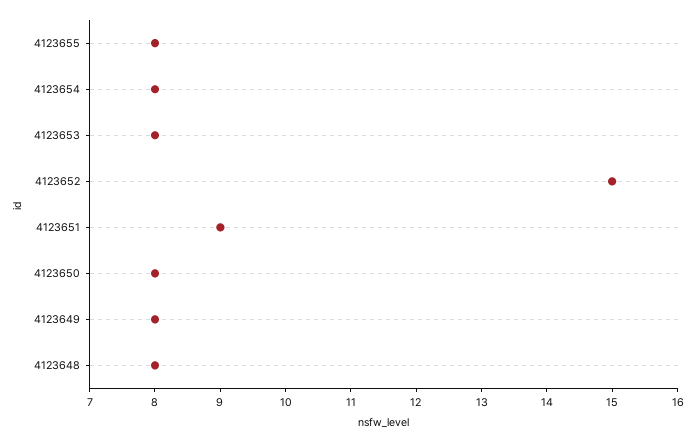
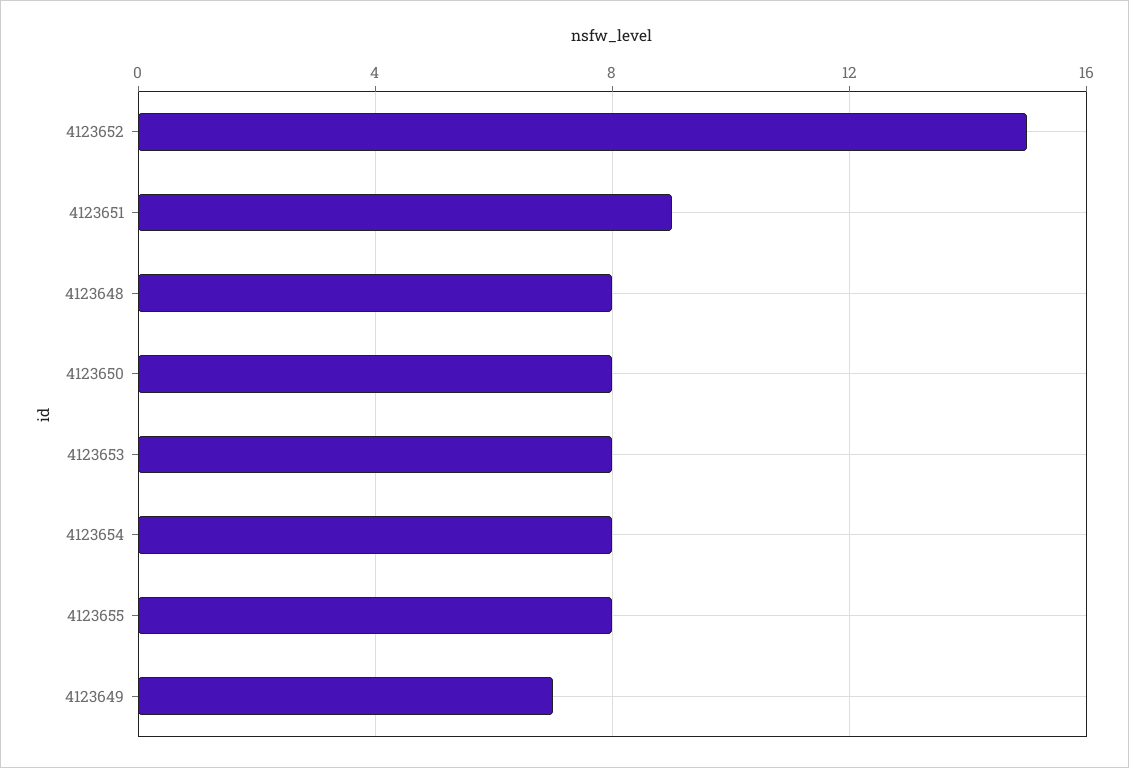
4123649: 8 -> 7

